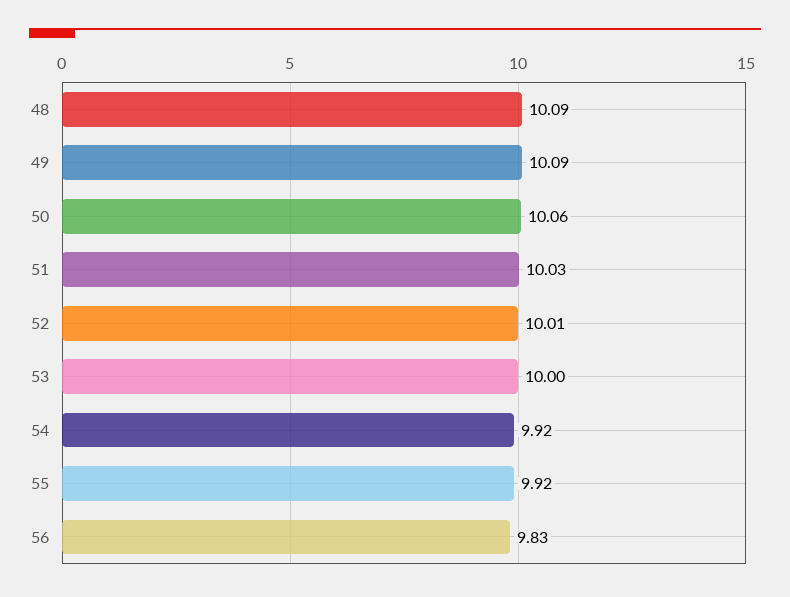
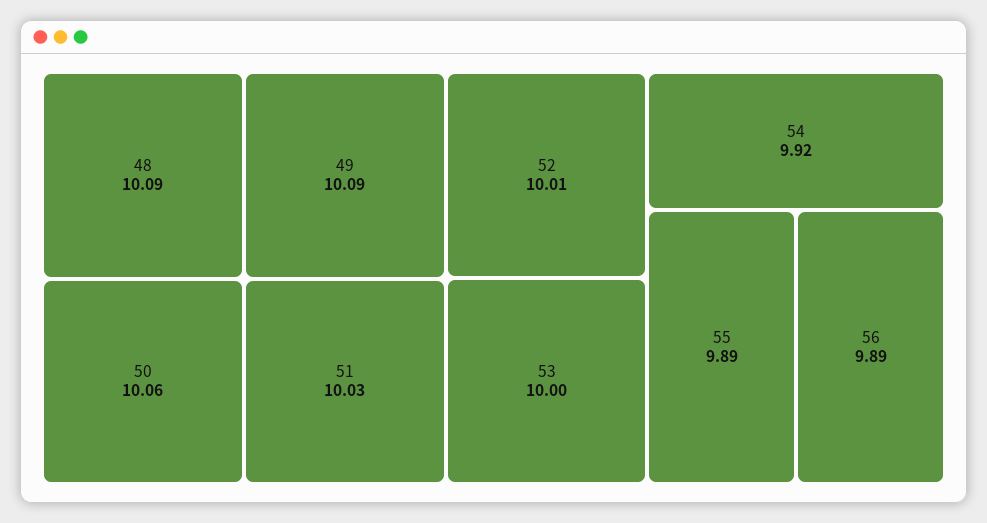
55: 9.92 -> 9.89
56: 9.83 -> 9.89

